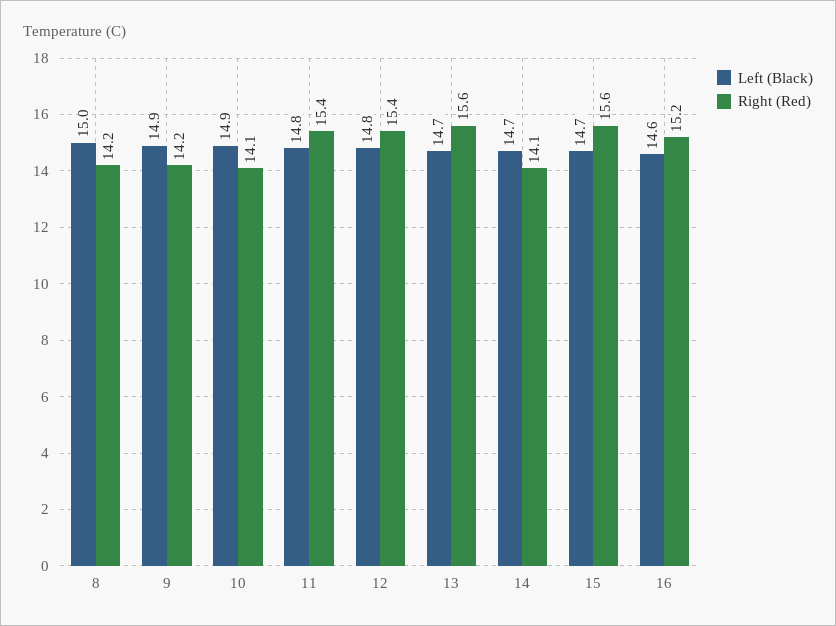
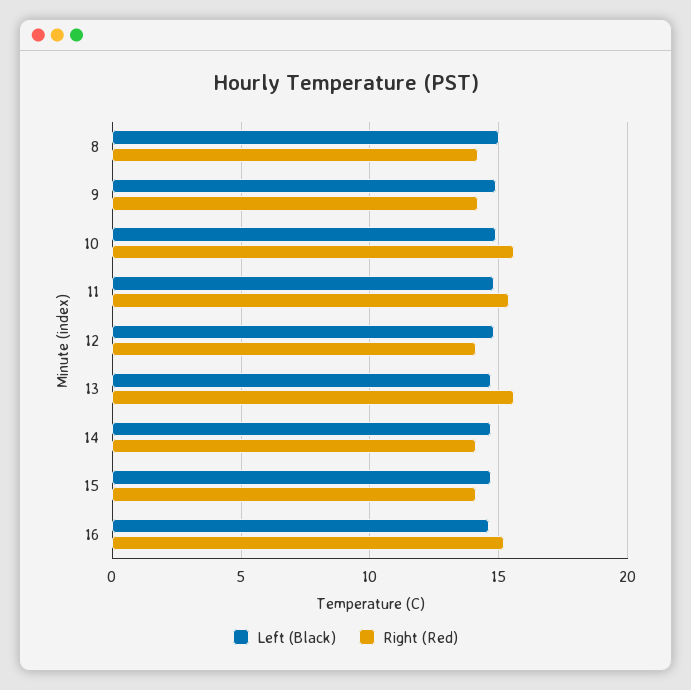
Right (Red), 10: 14.1 -> 15.5
Right (Red), 12: 15.4 -> 14
Right (Red), 15: 15.6 -> 14

